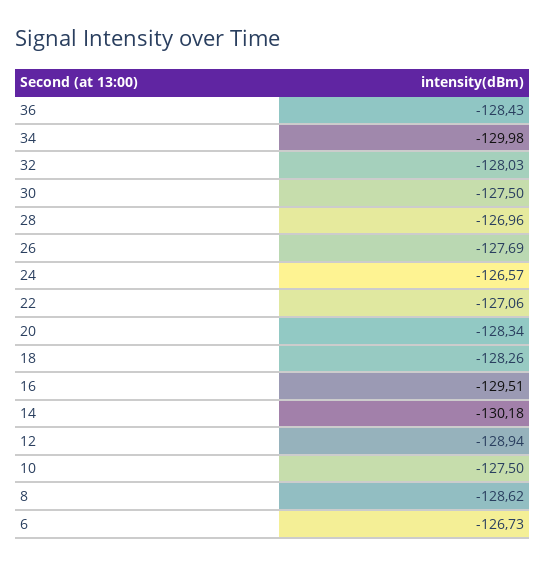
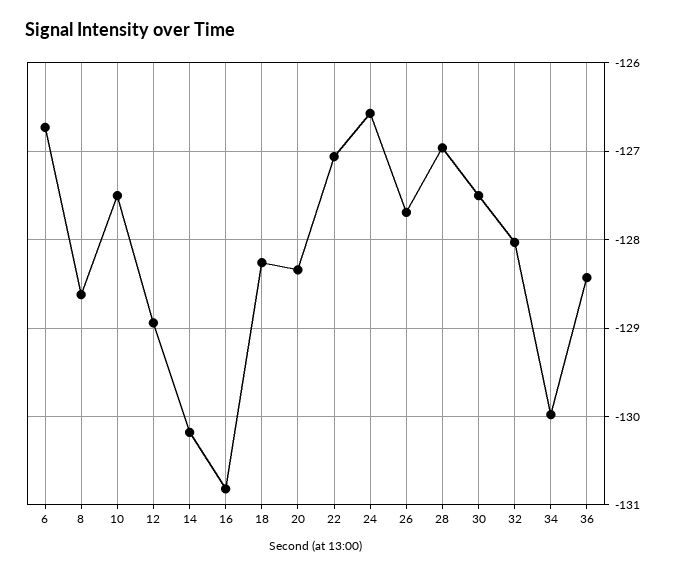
16: -129.51 -> -130.8

